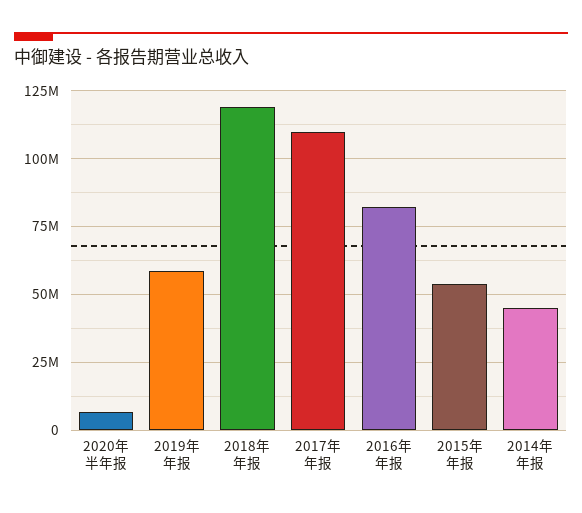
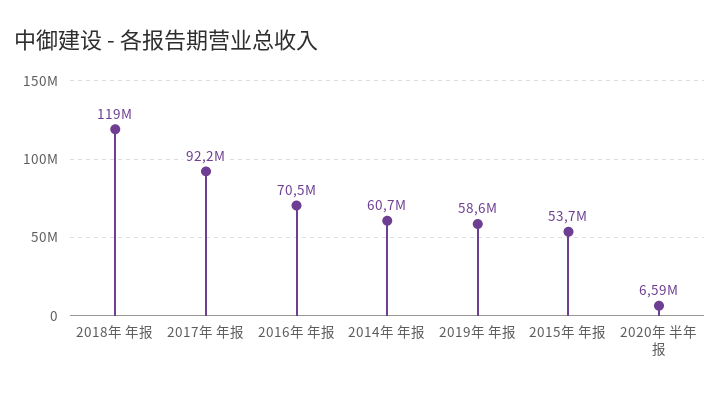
2017年 年报: 110000000 -> 92200000
2016年 年报: 82500000 -> 70500000
2014年 年报: 45000000 -> 60700000

